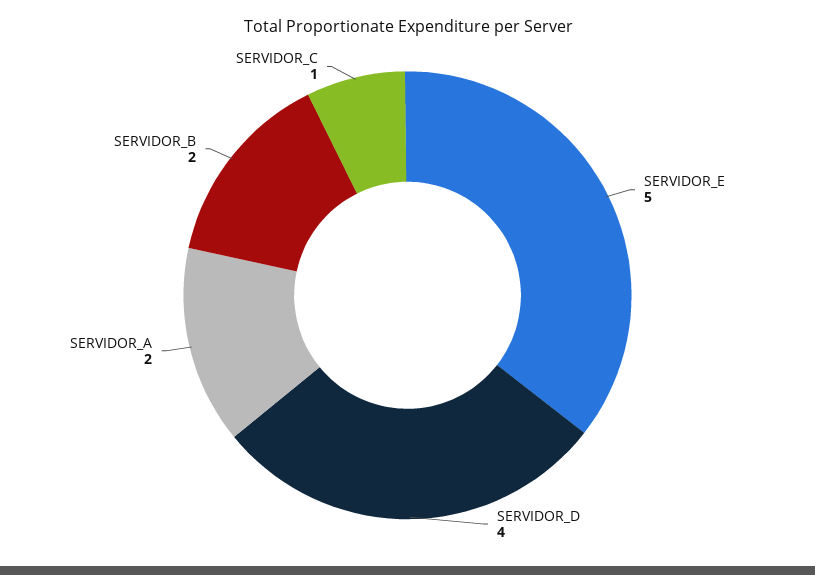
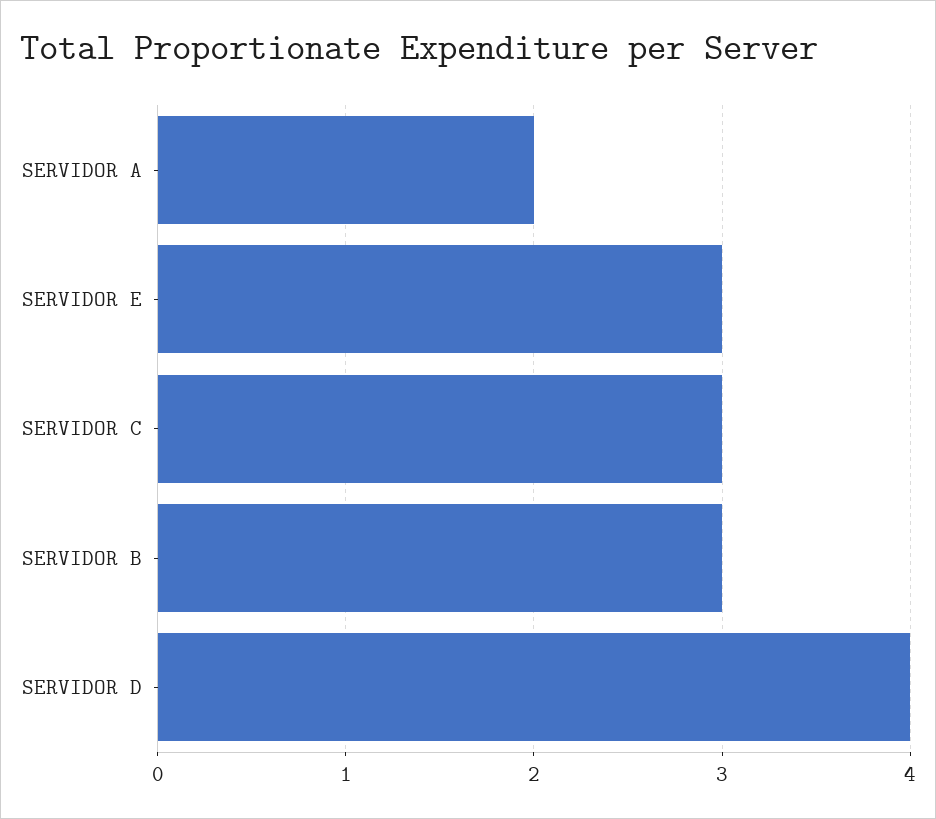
SERVIDOR_E: 5 -> 3
SERVIDOR_B: 2 -> 3
SERVIDOR_C: 1 -> 3

